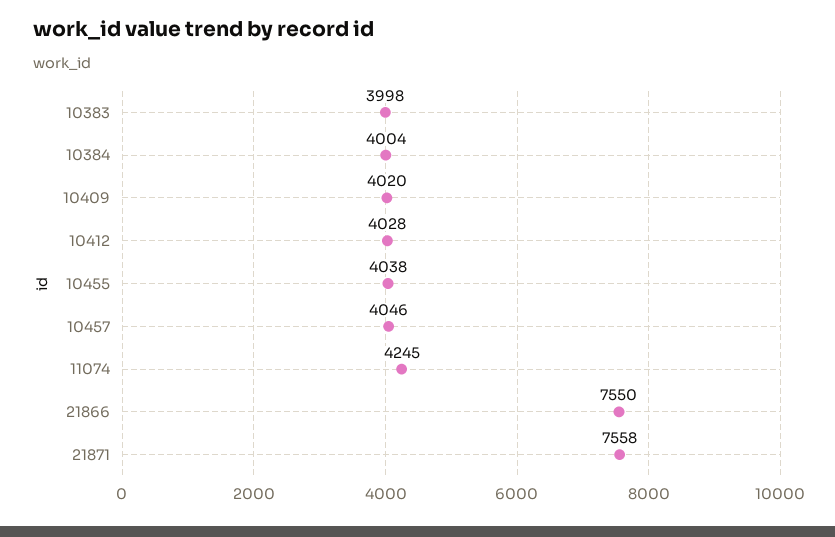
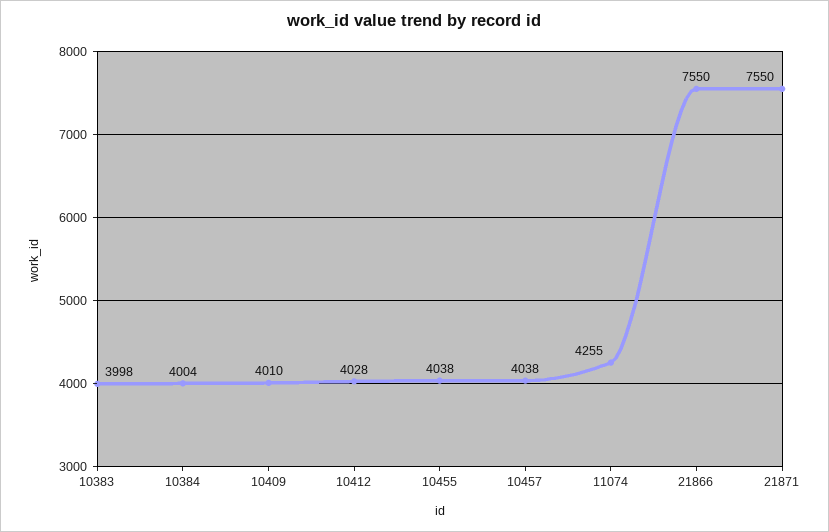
10409: 4020 -> 4010
10457: 4046 -> 4038
11074: 4245 -> 4255
21871: 7558 -> 7550

